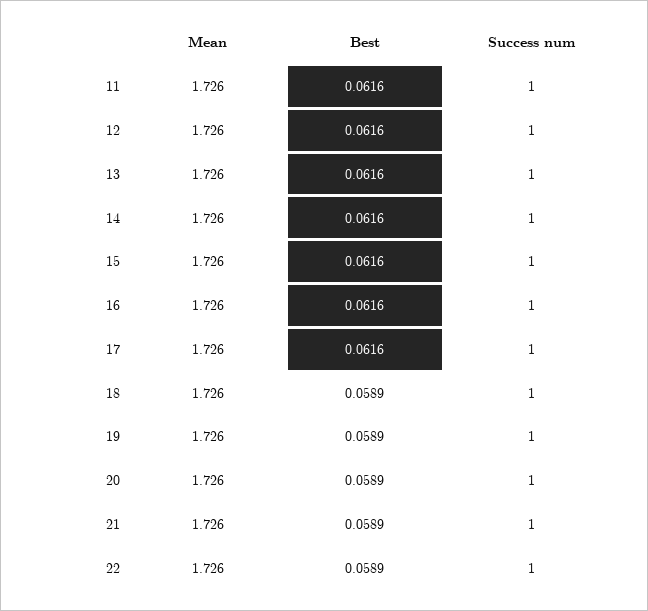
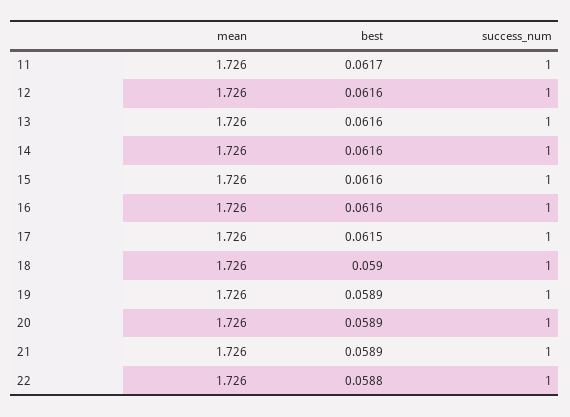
Best, 11: 0.0616 -> 0.0617
Best, 17: 0.0616 -> 0.0615
Best, 18: 0.0589 -> 0.059
Best, 22: 0.0589 -> 0.0588

